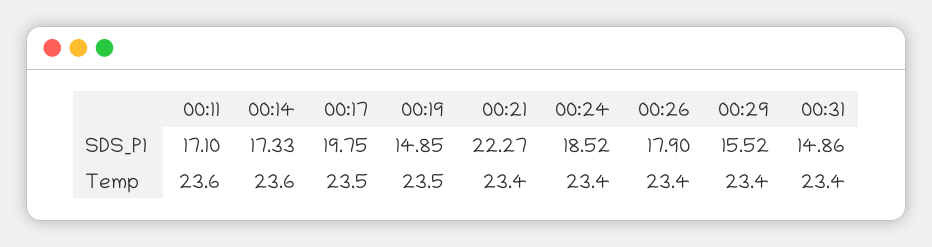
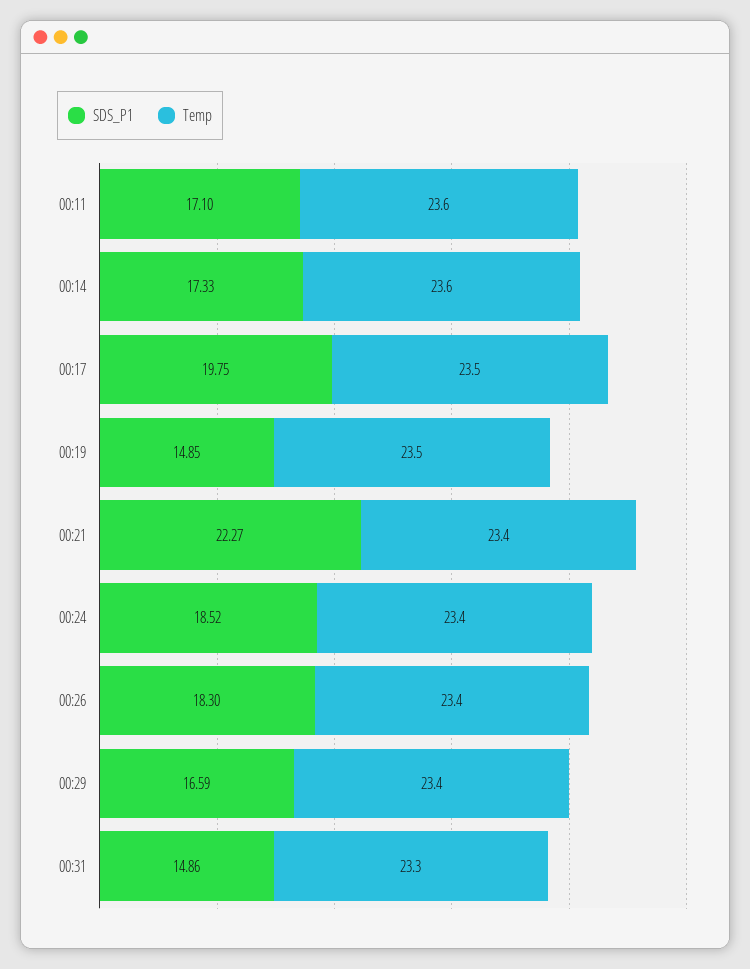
SDS_P1, 00:26: 17.9 -> 18.3
SDS_P1, 00:29: 15.52 -> 16.59
Temp, 00:31: 23.4 -> 23.3

